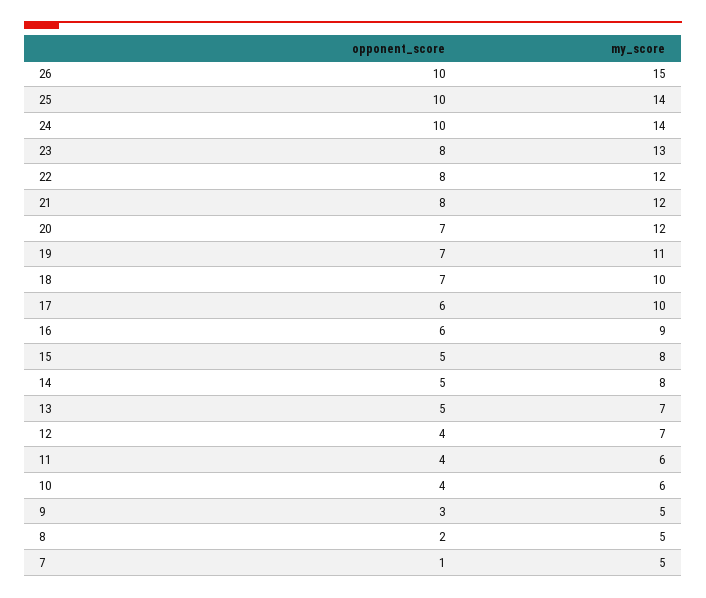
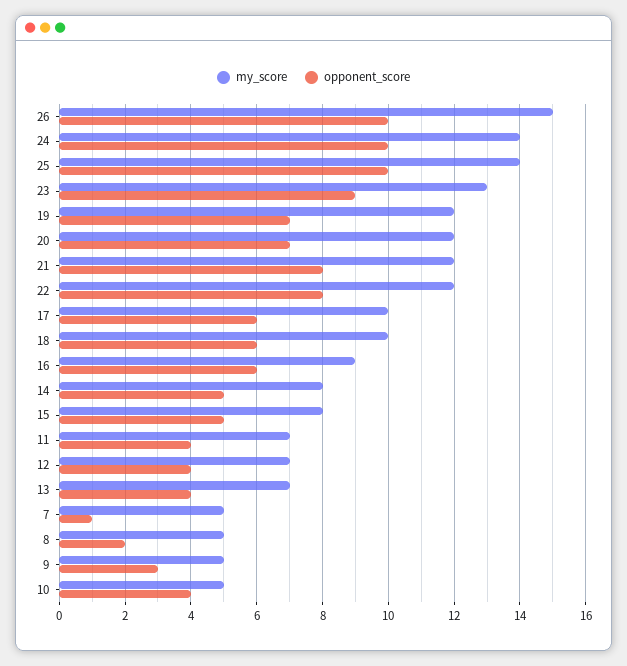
opponent_score, 23: 8 -> 9
my_score, 19: 11 -> 12
opponent_score, 18: 7 -> 6
opponent_score, 13: 5 -> 4
my_score, 11: 6 -> 7
my_score, 10: 6 -> 5

